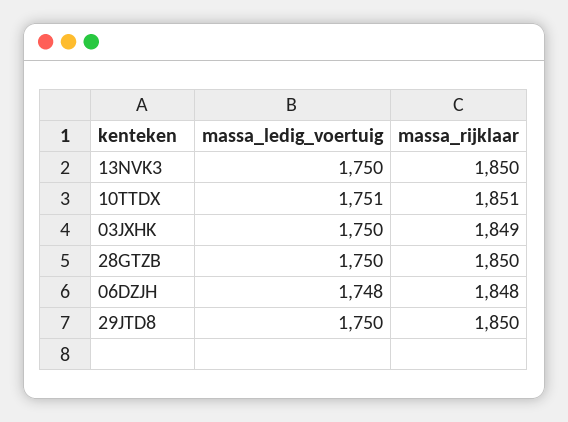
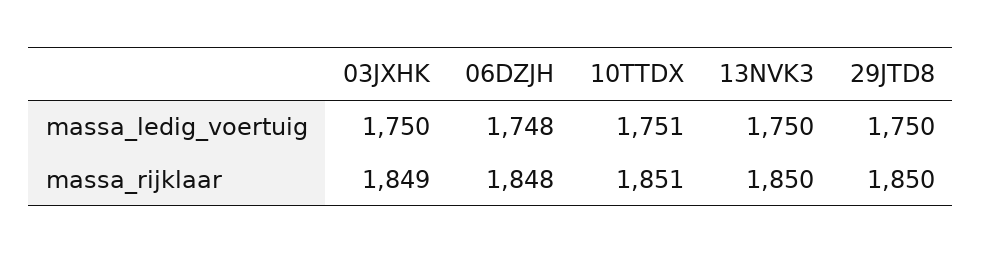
massa_ledig_voertuig, 28GTZB: 1750 -> none
massa_rijklaar, 28GTZB: 1850 -> none

